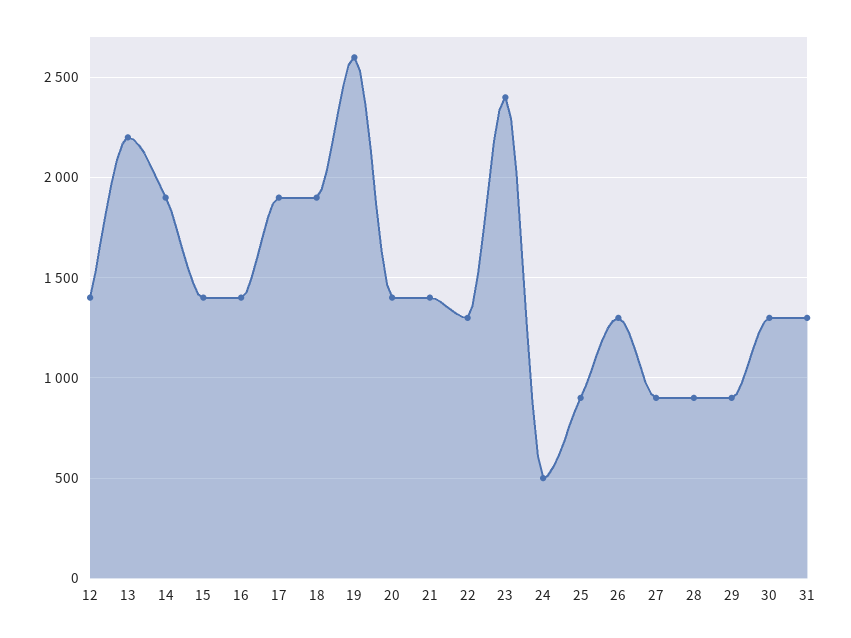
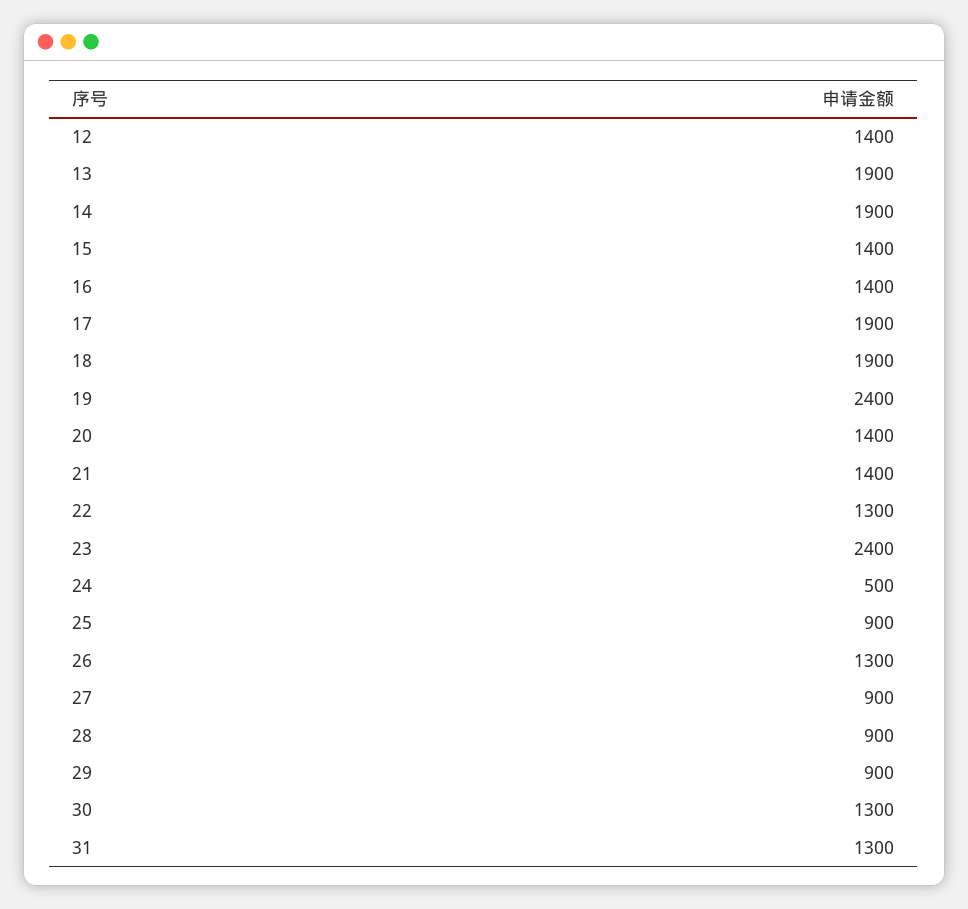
13: 2200 -> 1900
19: 2600 -> 2400

